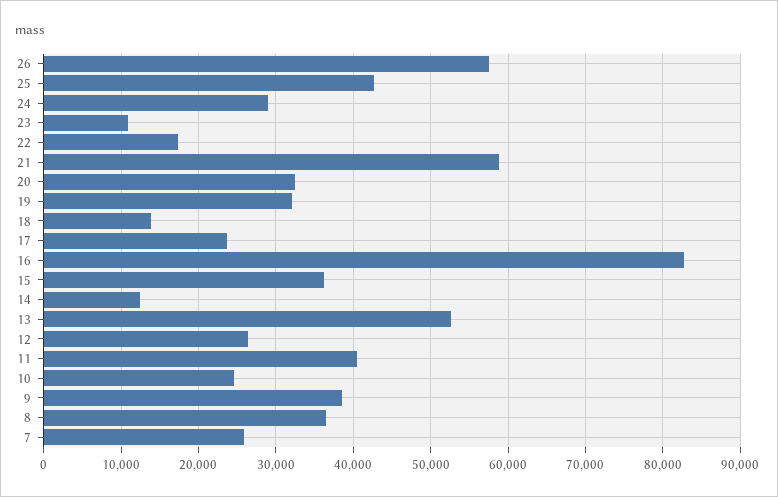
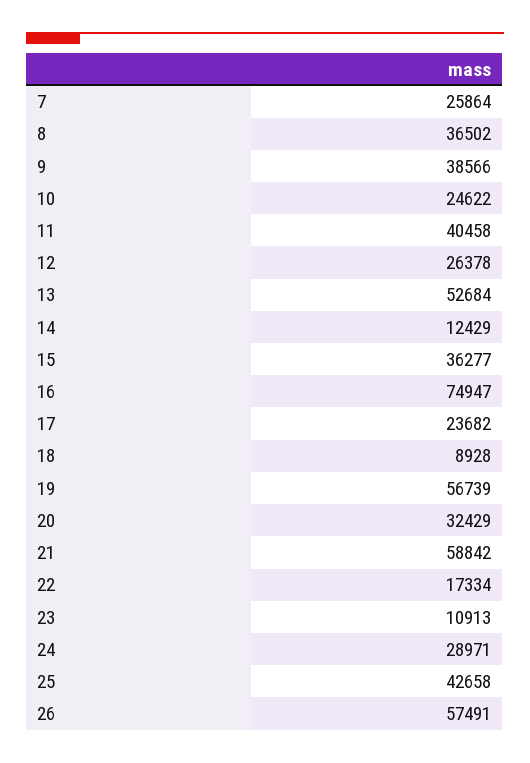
19: 32000 -> 56739
18: 14000 -> 8928
16: 83000 -> 74947

